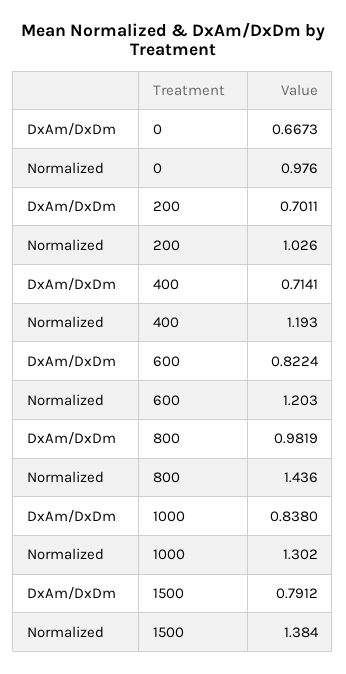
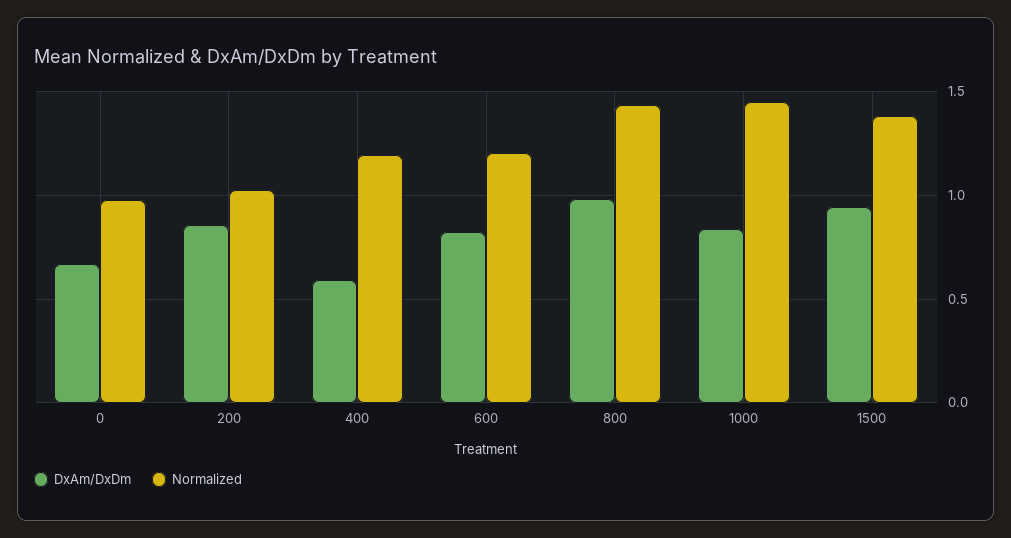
DxAm/DxDm, 200: 0.7011 -> 0.85
DxAm/DxDm, 400: 0.7141 -> 0.6
Normalized, 1000: 1.302 -> 1.45
DxAm/DxDm, 1500: 0.7912 -> 0.95

